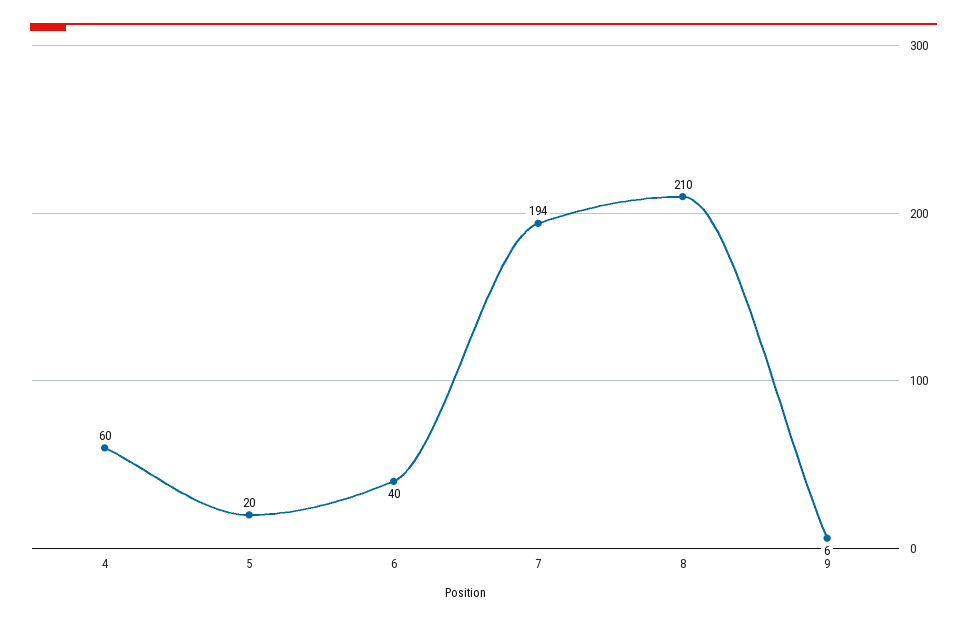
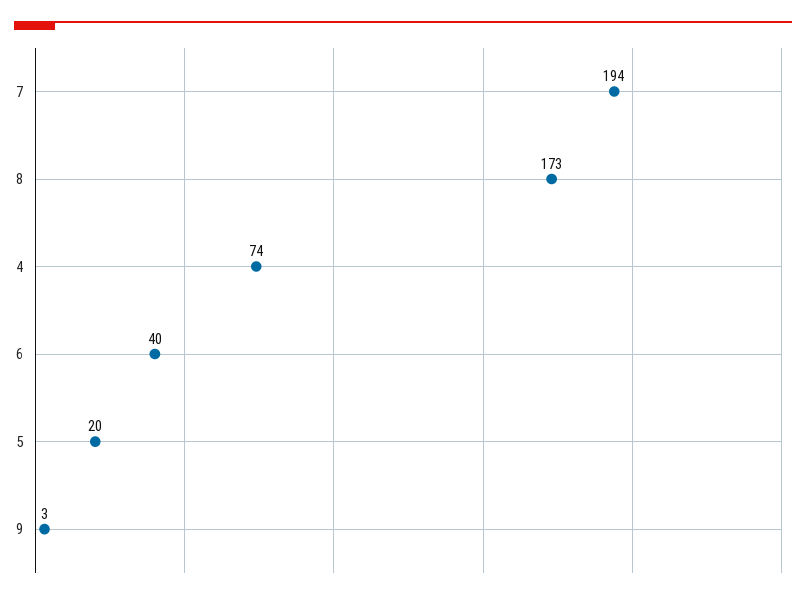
4: 60 -> 74
8: 210 -> 173
9: 6 -> 3

